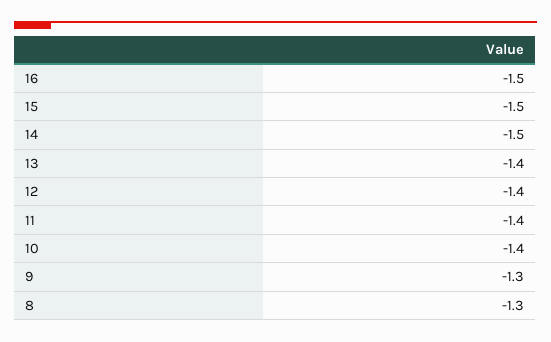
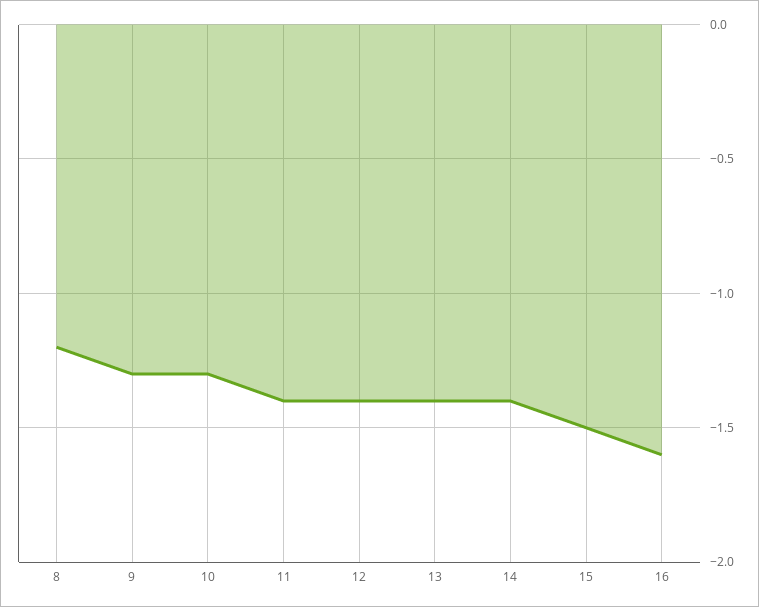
16: -1.5 -> -1.6
14: -1.5 -> -1.4
10: -1.4 -> -1.3
8: -1.3 -> -1.2

